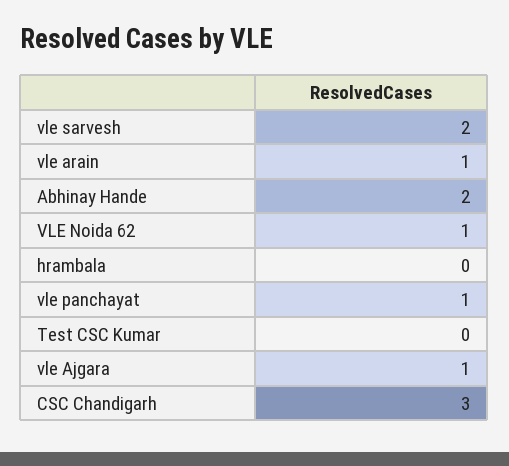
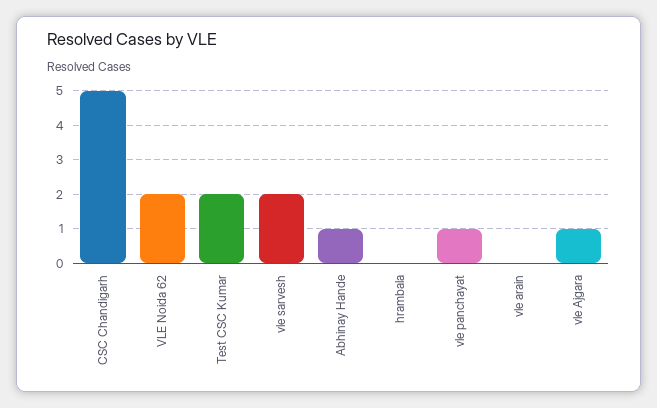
vle arain: 1 -> 0
Abhinay Hande: 2 -> 1
VLE Noida 62: 1 -> 2
Test CSC Kumar: 0 -> 2
CSC Chandigarh: 3 -> 5

